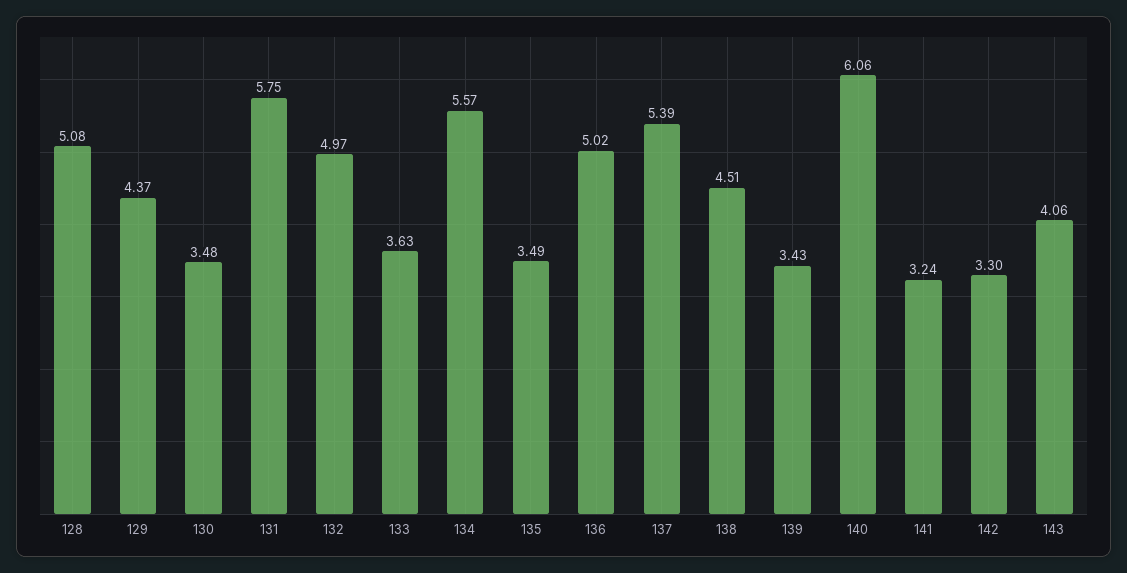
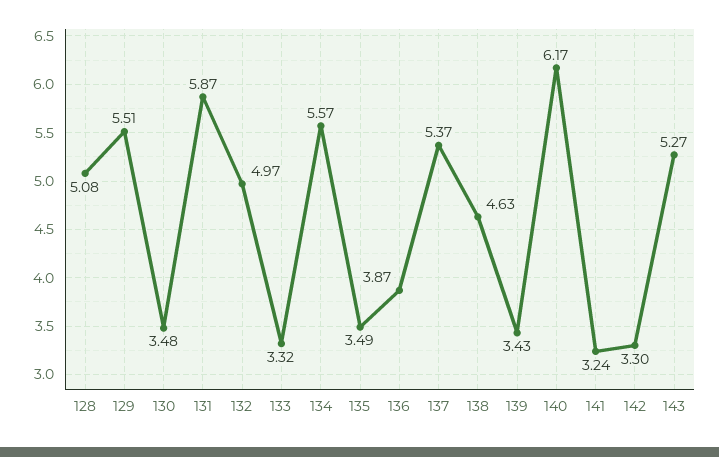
129: 4.37 -> 5.51
131: 5.75 -> 5.87
133: 3.63 -> 3.32
136: 5.02 -> 3.87
137: 5.39 -> 5.37
138: 4.51 -> 4.63
140: 6.06 -> 6.17
143: 4.06 -> 5.27

